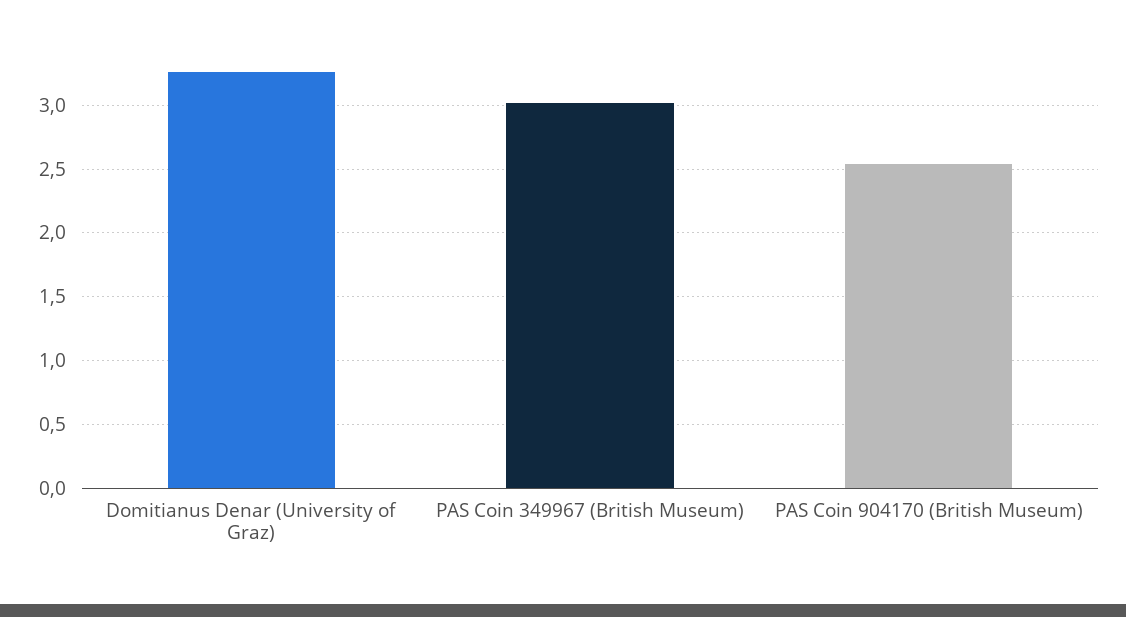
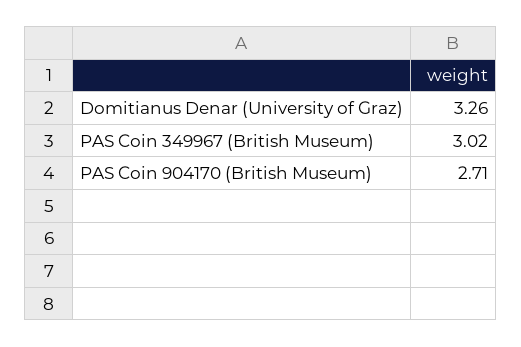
PAS Coin 904170 (British Museum): 2.55 -> 2.71

